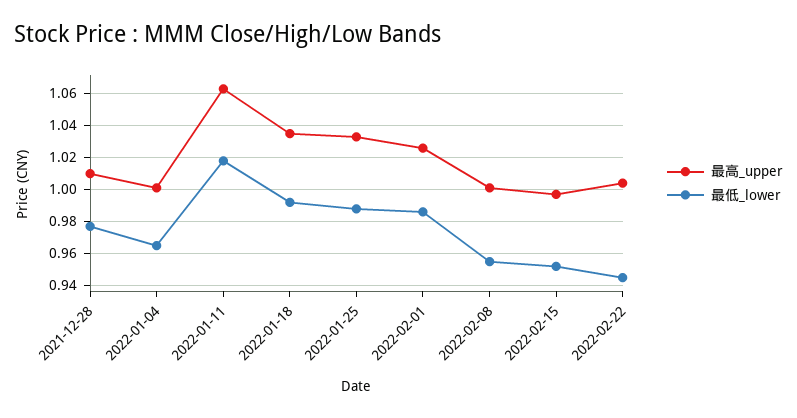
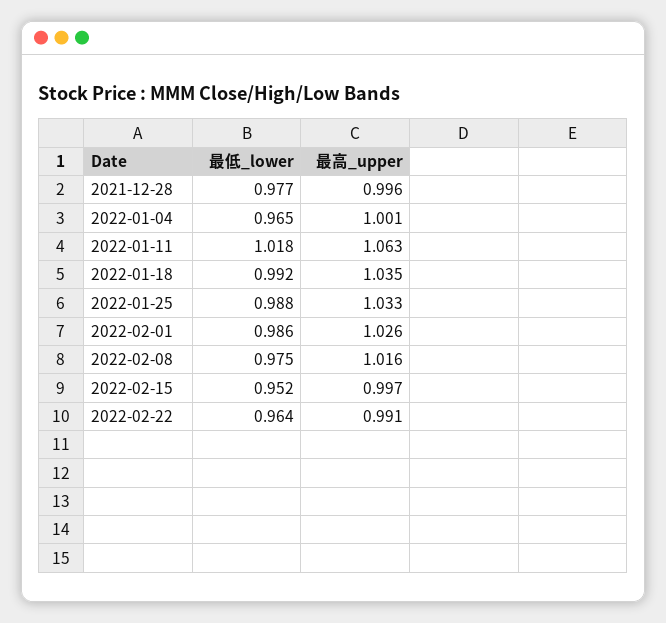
最高_upper, 2021-12-28: 1.01 -> 0.996
最高_upper, 2022-02-08: 1 -> 1.016
最低_lower, 2022-02-08: 0.955 -> 0.975
最高_upper, 2022-02-22: 1.005 -> 0.991
最低_lower, 2022-02-22: 0.945 -> 0.964

